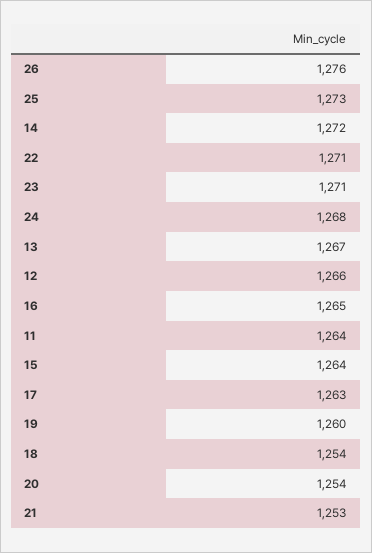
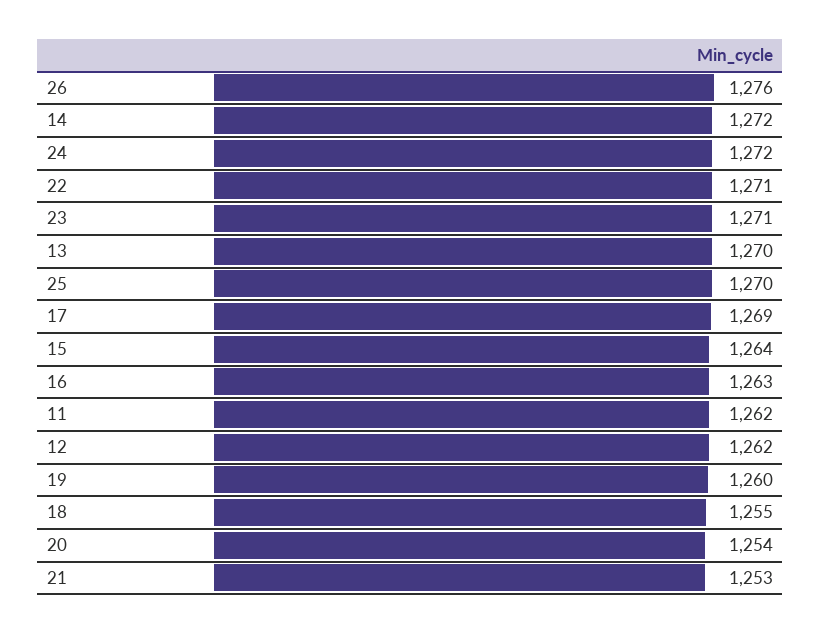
25: 1273 -> 1270
24: 1268 -> 1272
13: 1267 -> 1270
12: 1266 -> 1262
16: 1265 -> 1263
11: 1264 -> 1262
17: 1263 -> 1269
18: 1254 -> 1255

